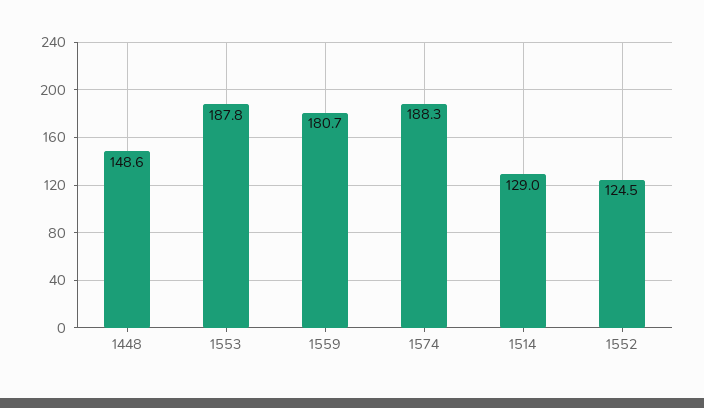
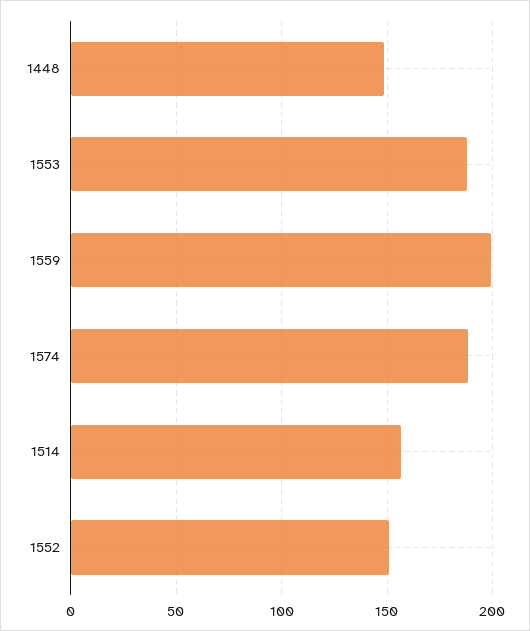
1559: 180.7 -> 200
1514: 129 -> 155
1552: 124.5 -> 150

